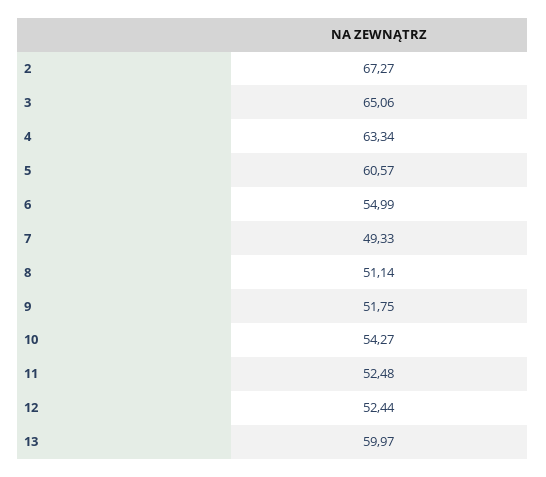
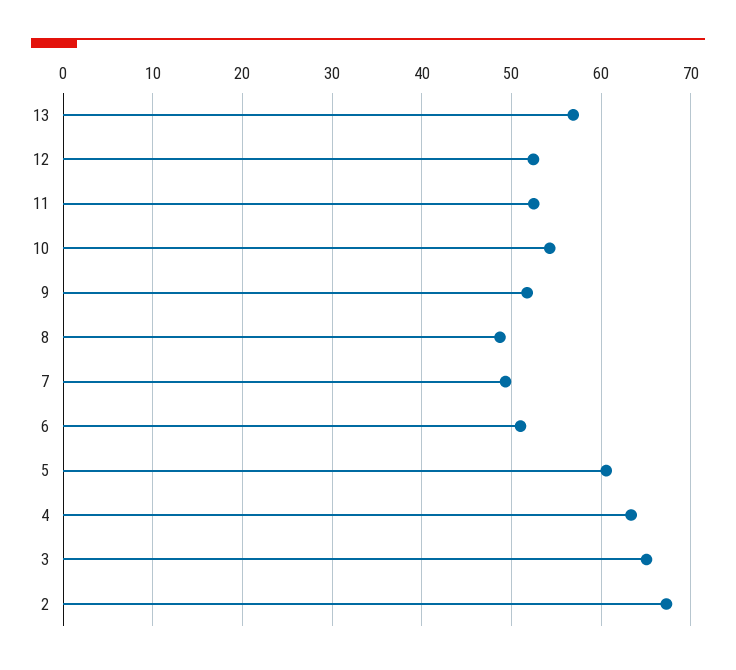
6: 54.99 -> 51
8: 51.14 -> 49
13: 59.97 -> 57

